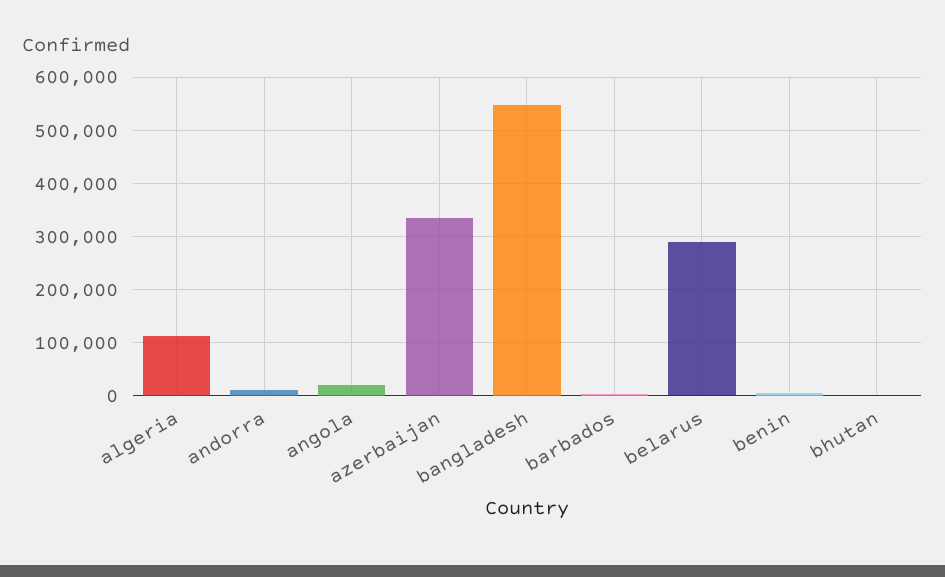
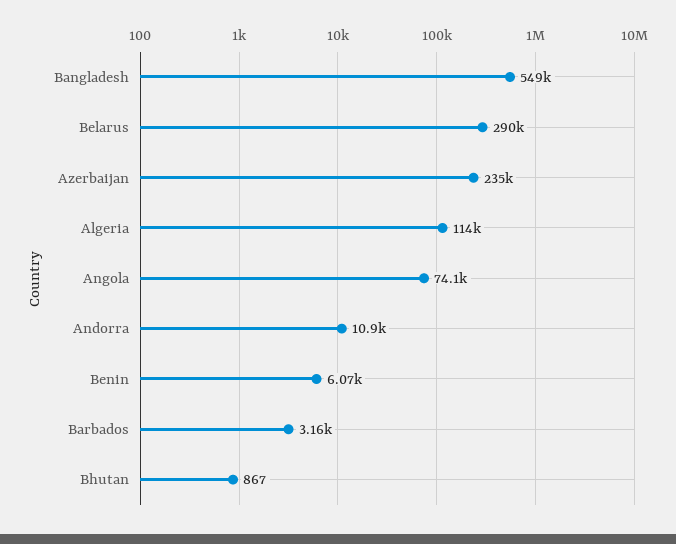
angola: 20000 -> 74100
azerbaijan: 340000 -> 235000

